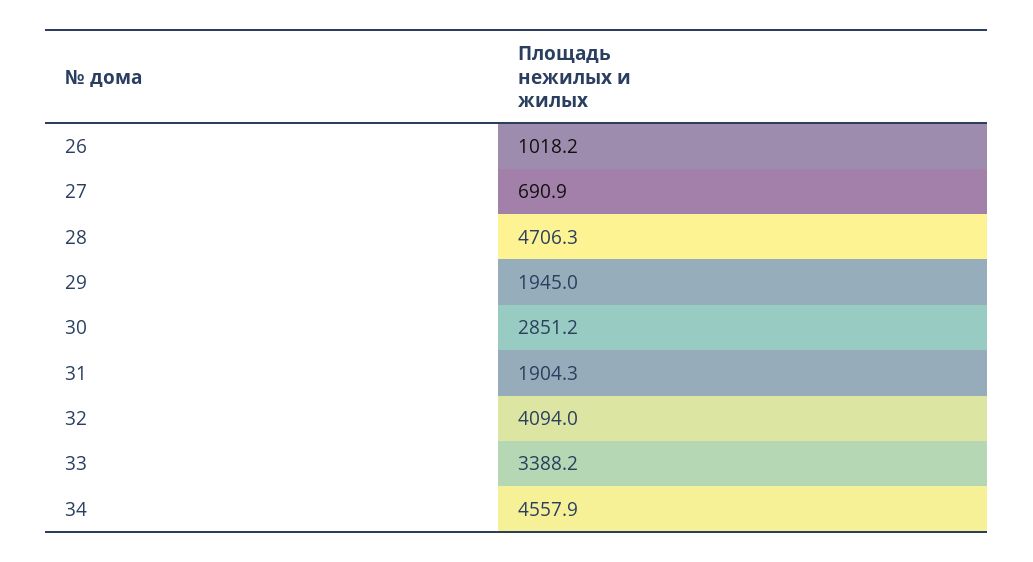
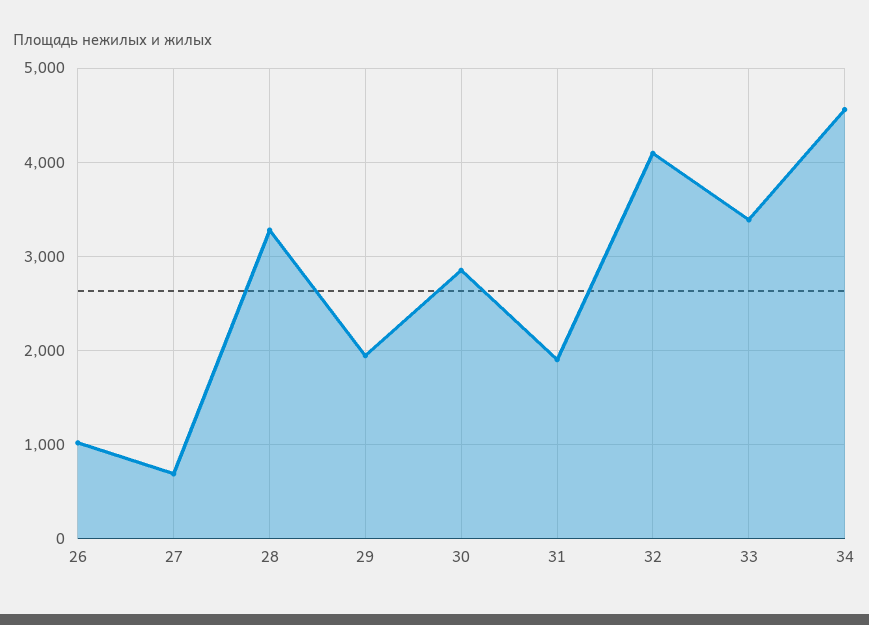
28: 4706.3 -> 3300

